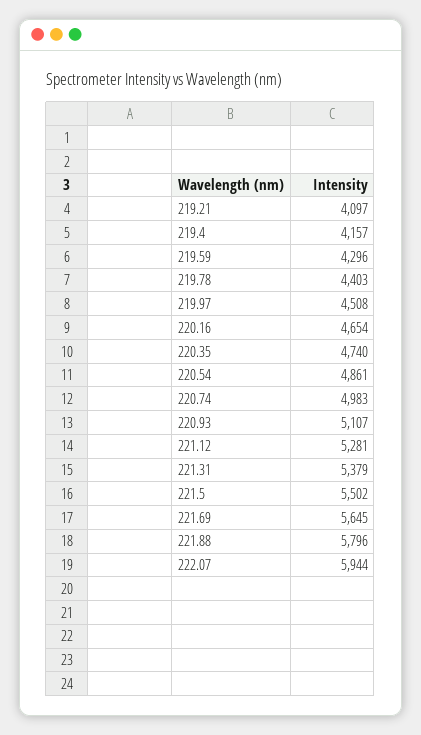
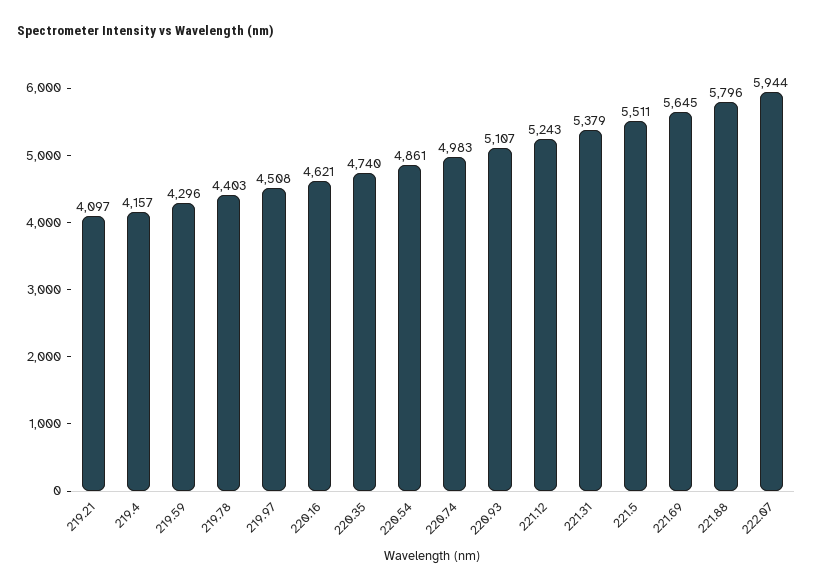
220.16: 4654 -> 4621
221.12: 5281 -> 5243
221.5: 5502 -> 5511

